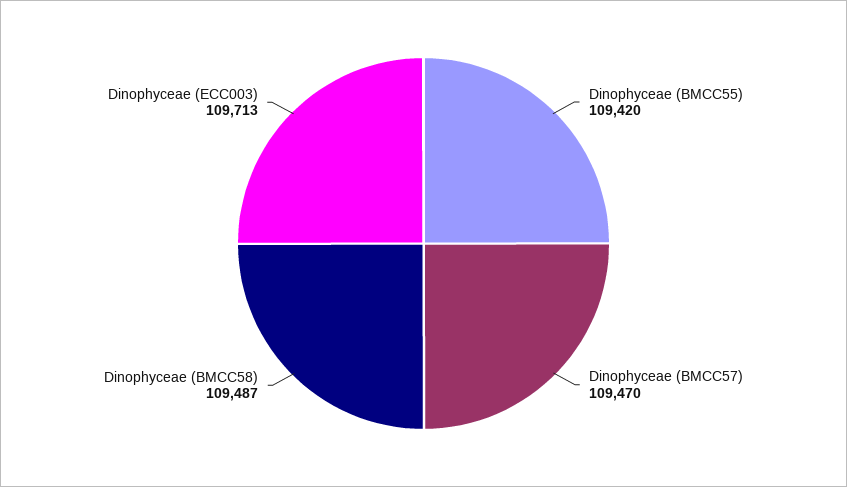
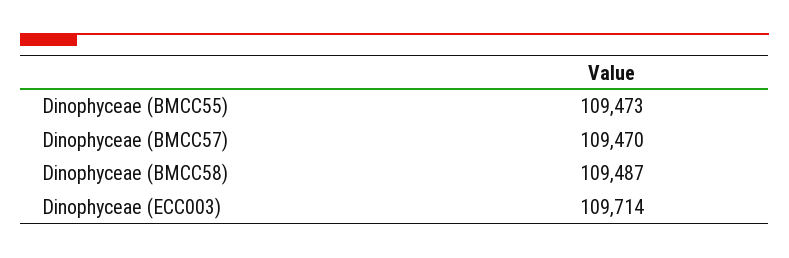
Dinophyceae (BMCC55): 109420 -> 109473
Dinophyceae (ECC003): 109713 -> 109714

